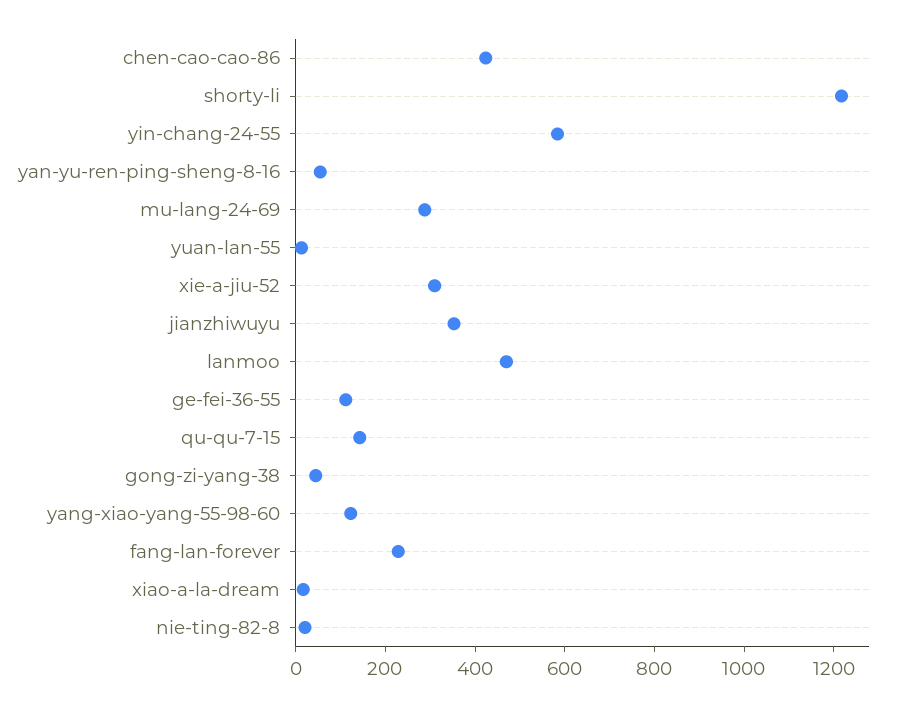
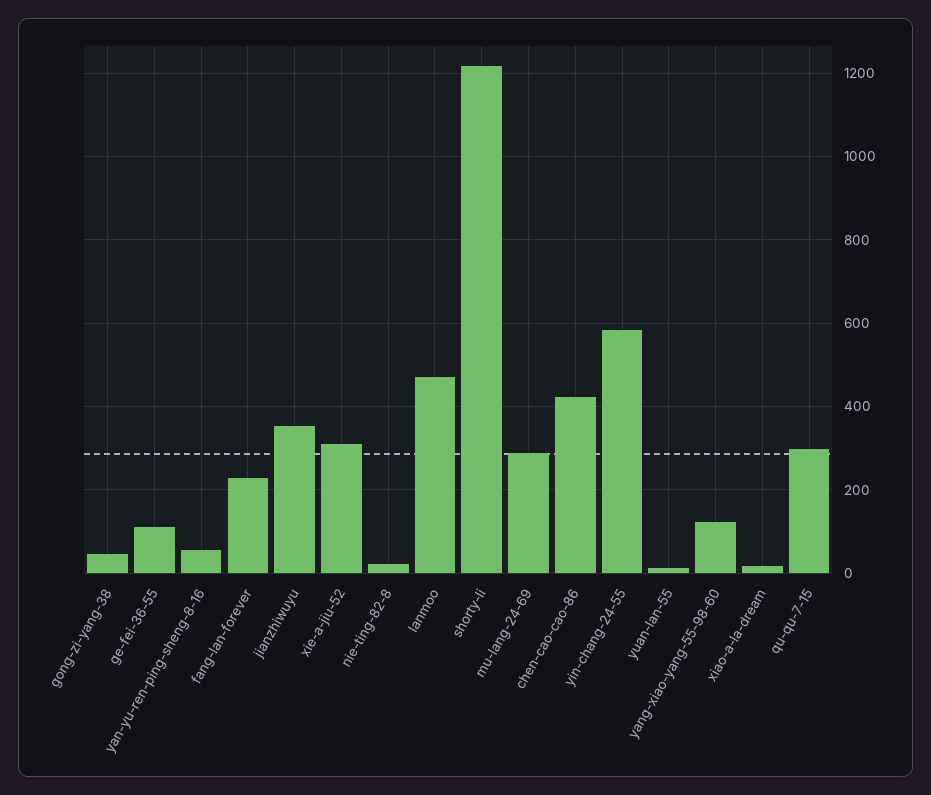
qu-qu-7-15: 150 -> 300

